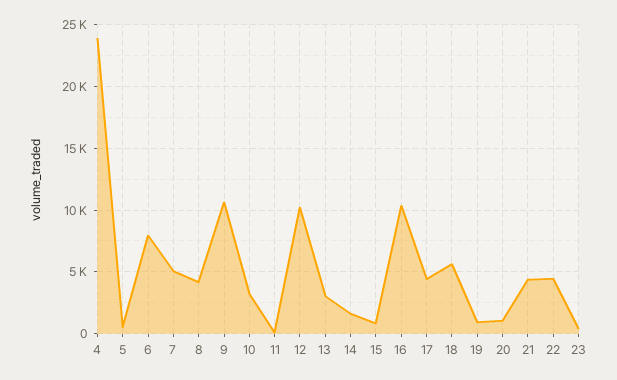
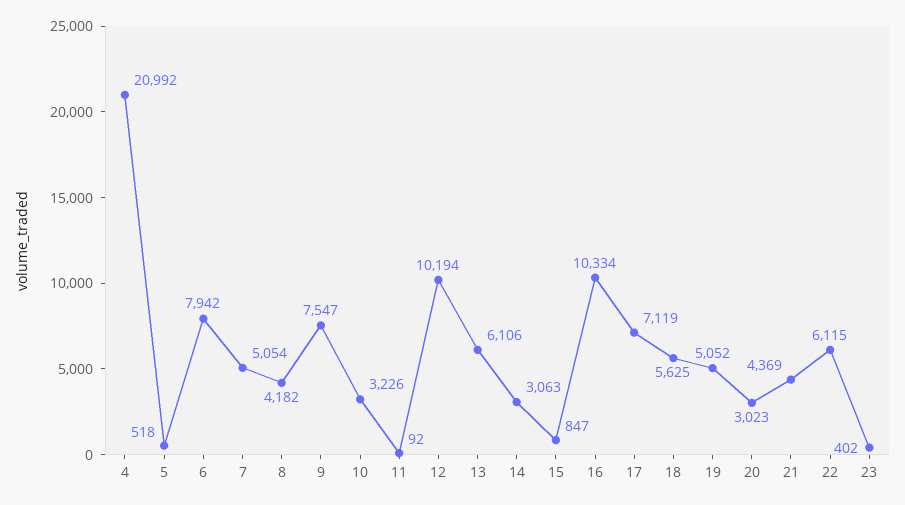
4: 24000 -> 20992
9: 10500 -> 7547
13: 3000 -> 6106
14: 1500 -> 3063
17: 4500 -> 7119
19: 1000 -> 5052
20: 1000 -> 3023
22: 4500 -> 6115

